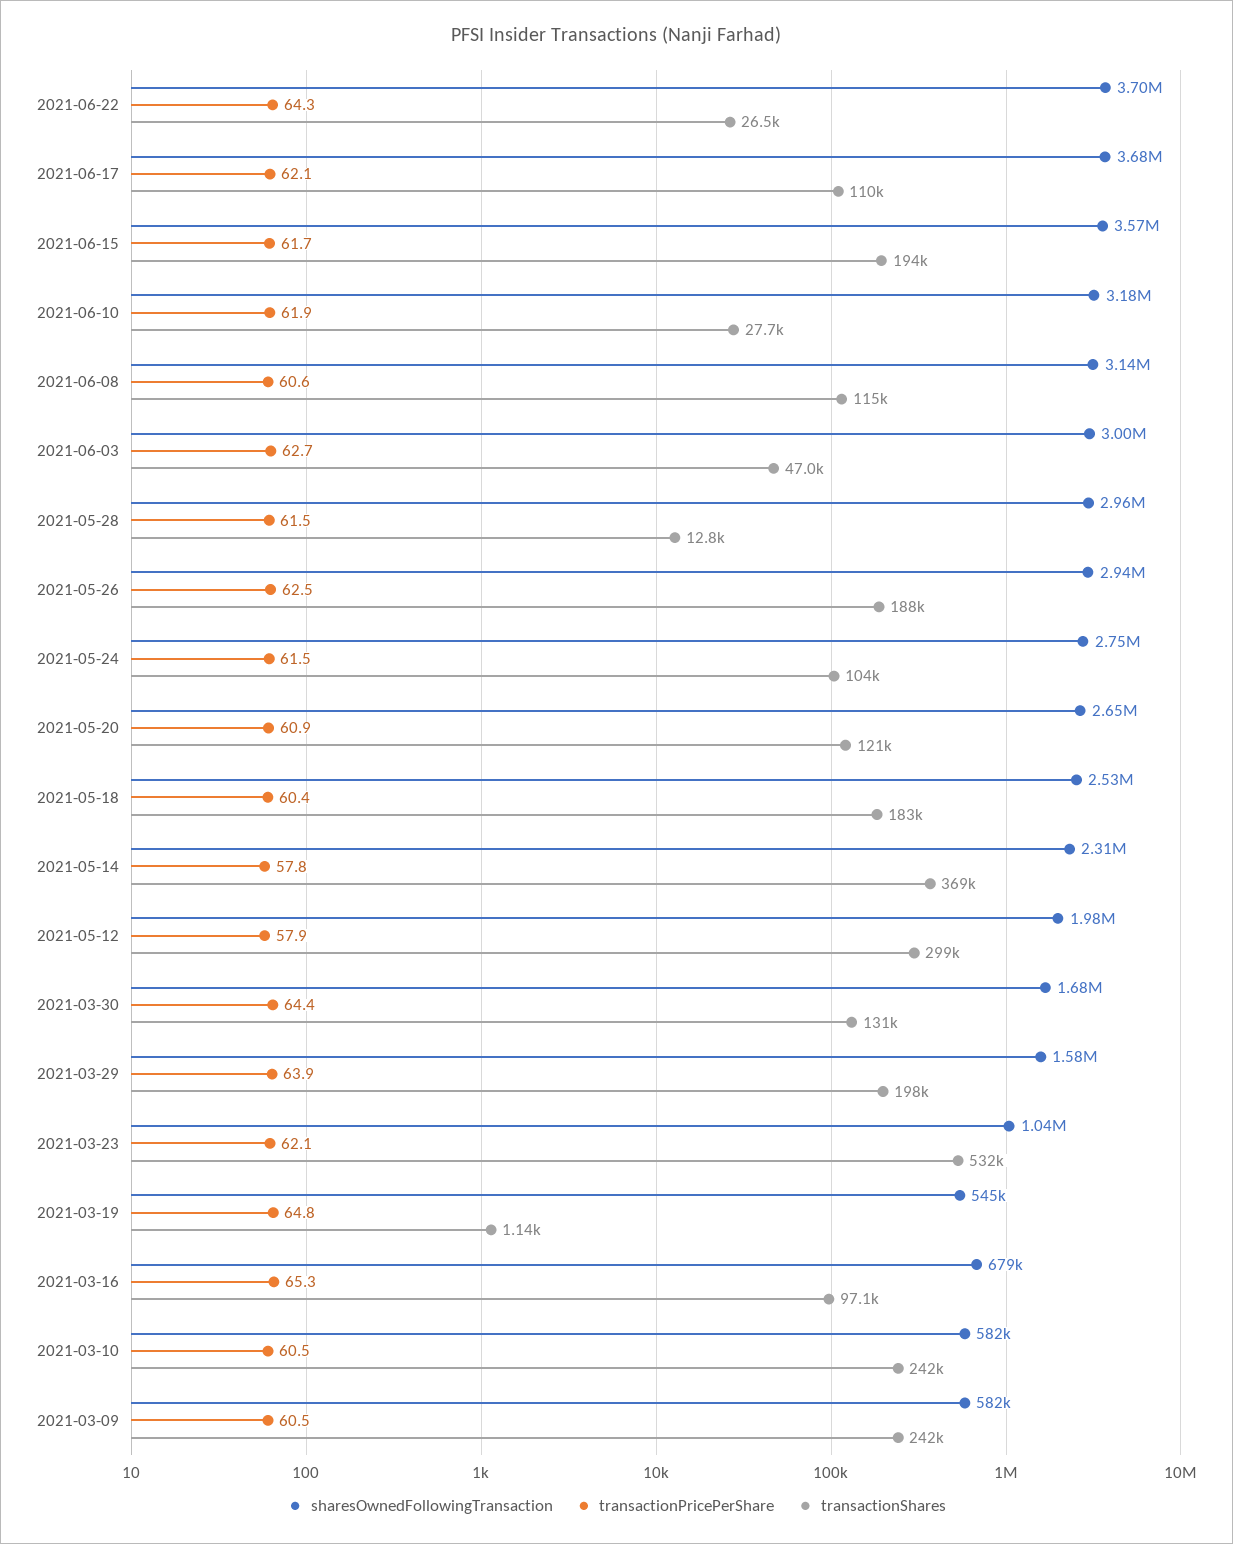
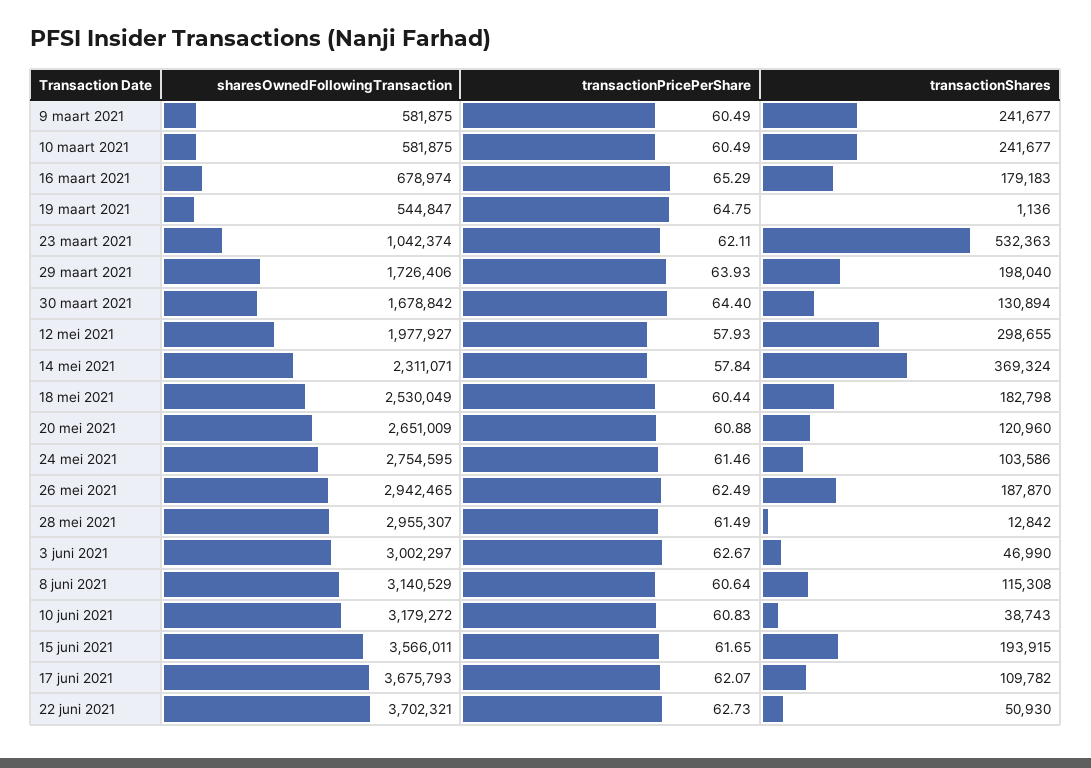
transactionPricePerShare, 2021-06-22: 64.3 -> 62.73
transactionShares, 2021-06-22: 26500 -> 50930
transactionPricePerShare, 2021-06-10: 61.9 -> 60.83
transactionShares, 2021-06-10: 27700 -> 38743
sharesOwnedFollowingTransaction, 2021-03-29: 1580000 -> 1726406
transactionShares, 2021-03-16: 97100 -> 179183

